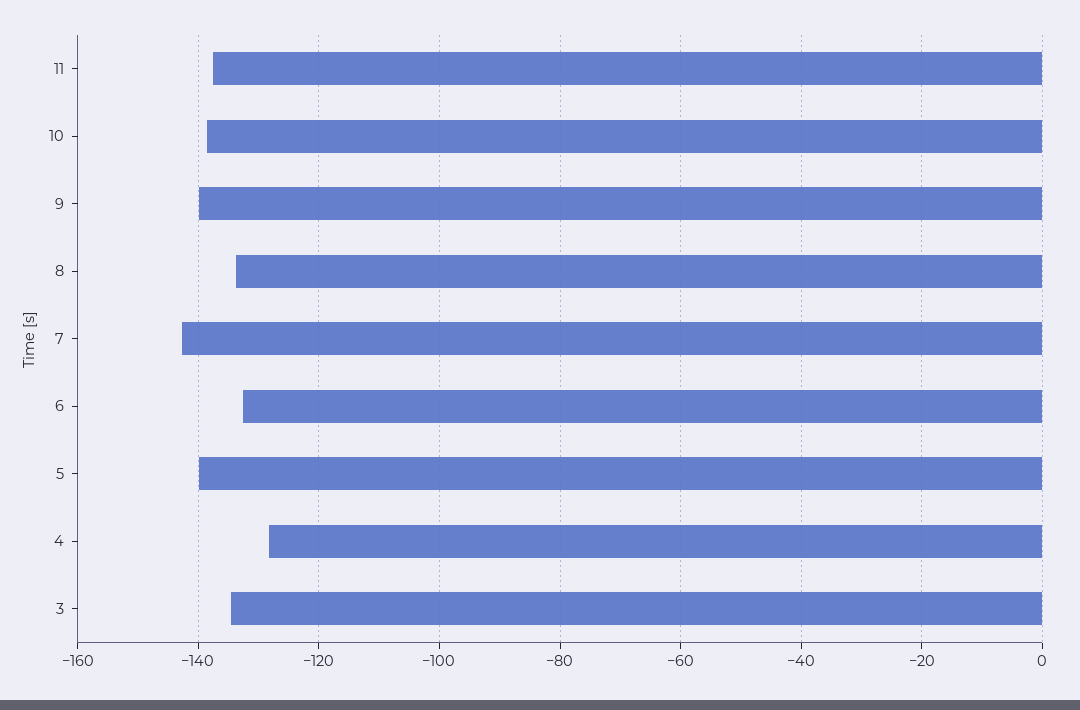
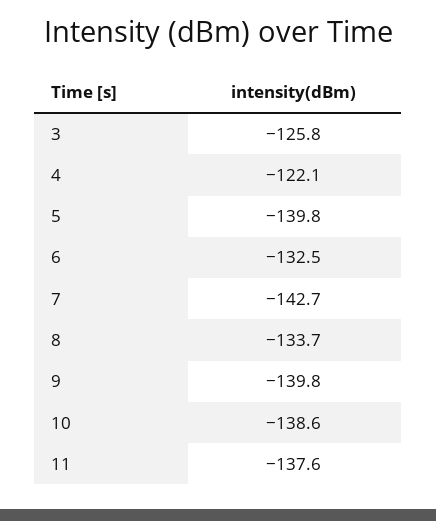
4: -128 -> -122.1
3: -134 -> -125.8

